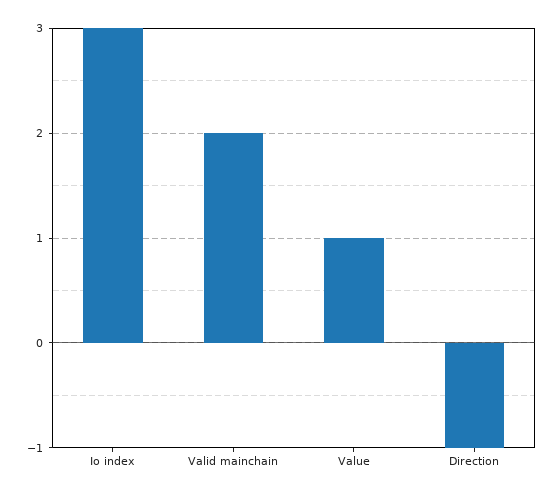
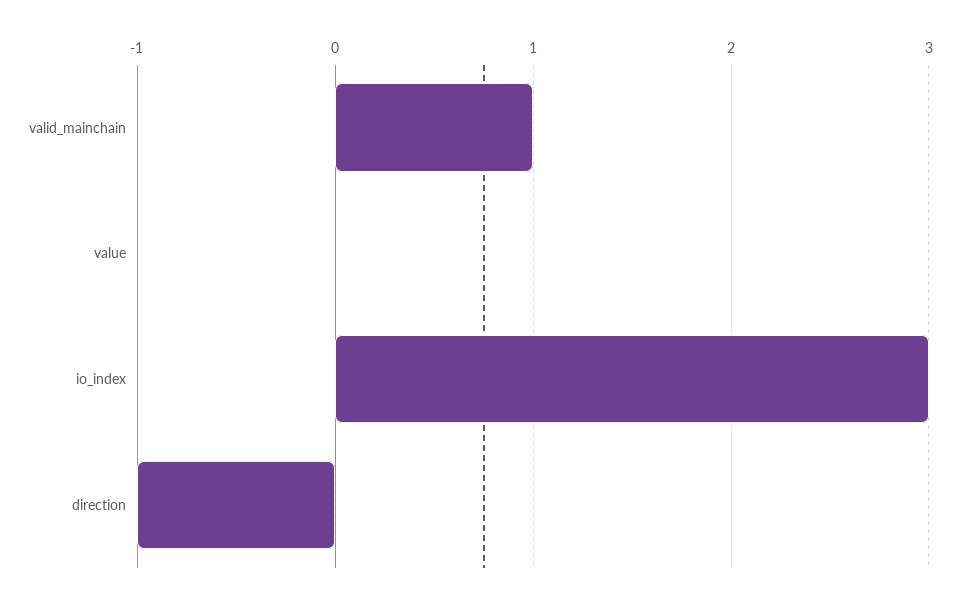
Valid mainchain: 2 -> 1
Value: 1 -> 0

